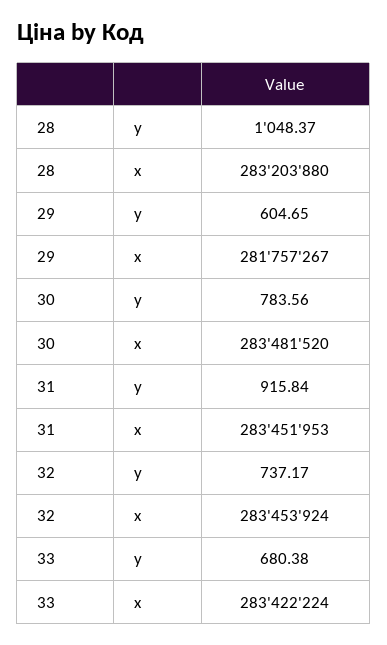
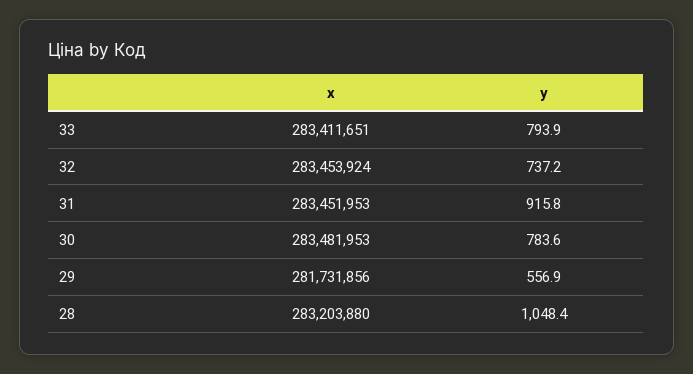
29, y: 604.65 -> 556.9
29, x: 281757267 -> 281731856
30, x: 283481520 -> 283481953
33, y: 680.38 -> 793.9
33, x: 283422224 -> 283411651

